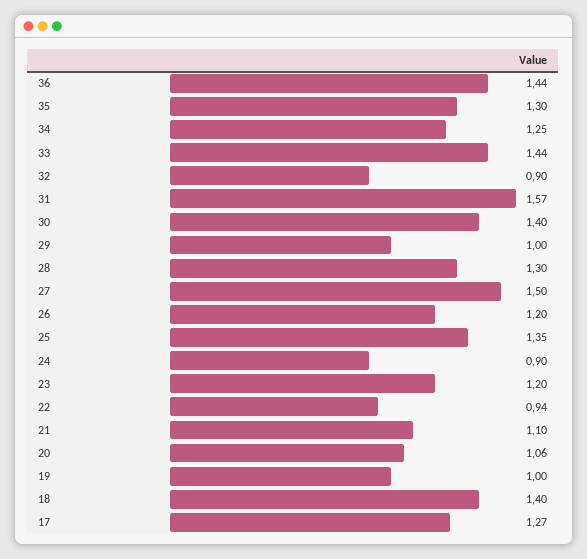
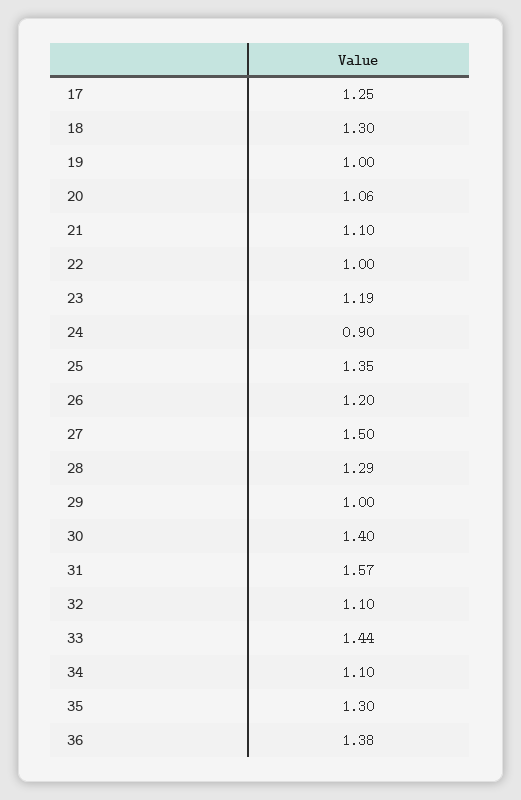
36: 1.44 -> 1.38
34: 1.25 -> 1.1
32: 0.9 -> 1.1
28: 1.3 -> 1.29
23: 1.2 -> 1.19
22: 0.94 -> 1
18: 1.4 -> 1.3
17: 1.27 -> 1.25

